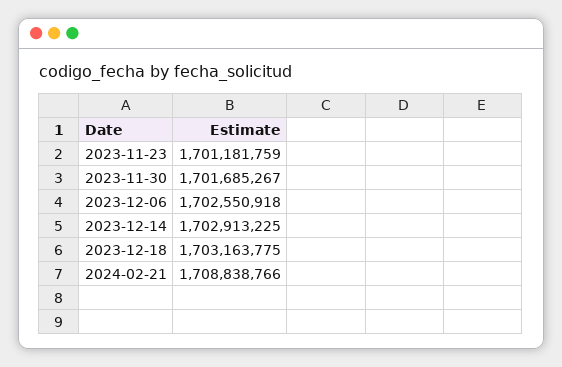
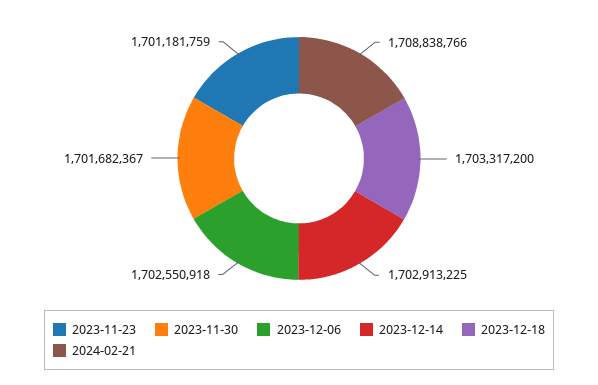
2023-11-30: 1701685267 -> 1701682367
2023-12-18: 1703163775 -> 1703317200

